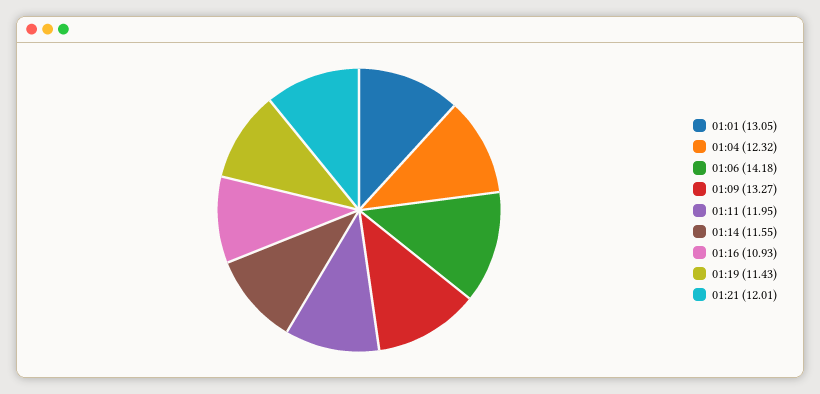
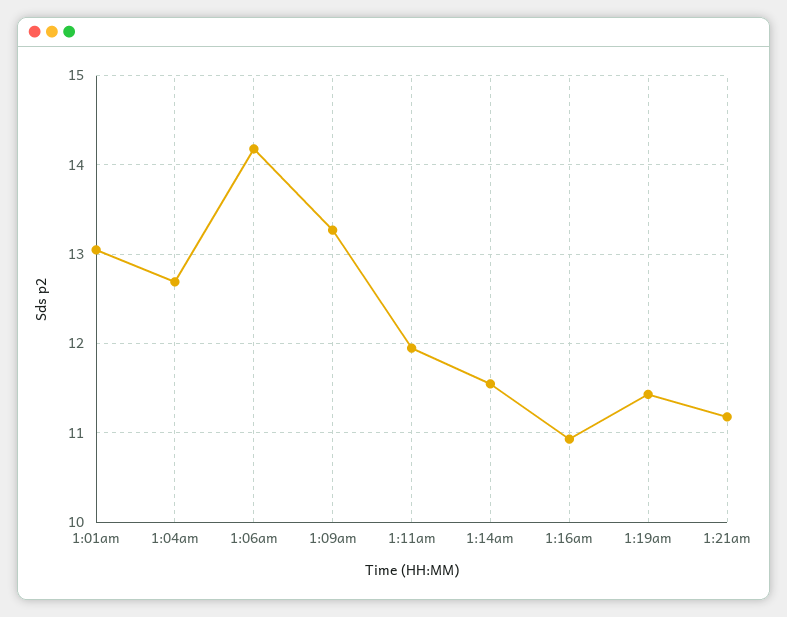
01:04: 12.32 -> 12.7
01:21: 12.01 -> 11.2

